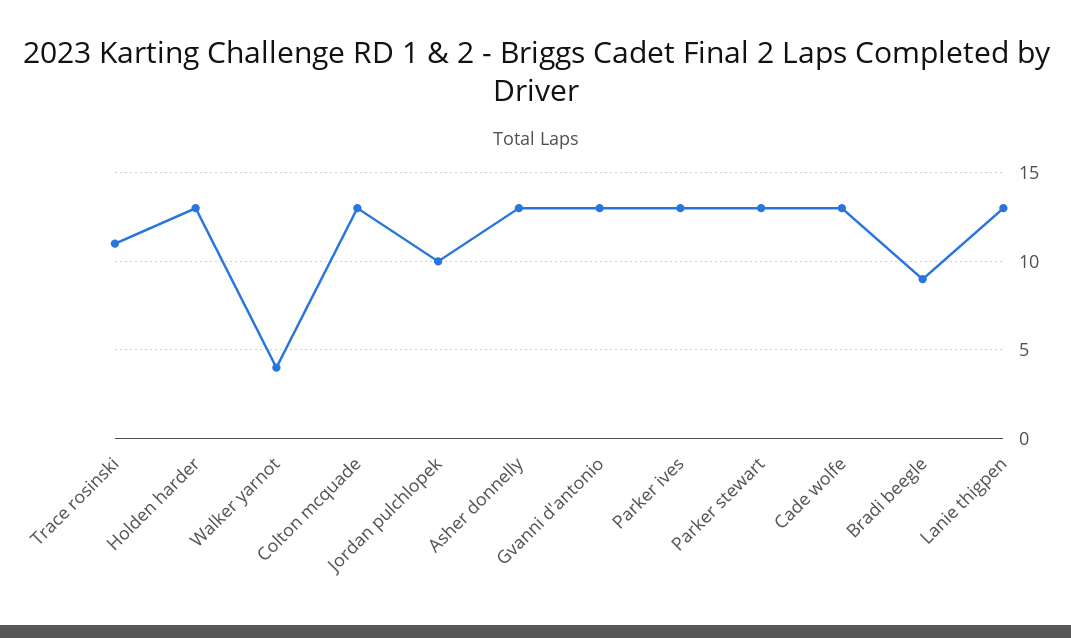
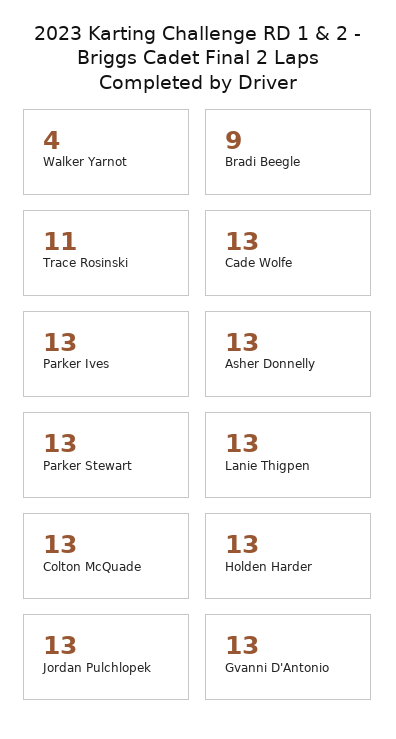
Jordan pulchlopek: 10 -> 13

